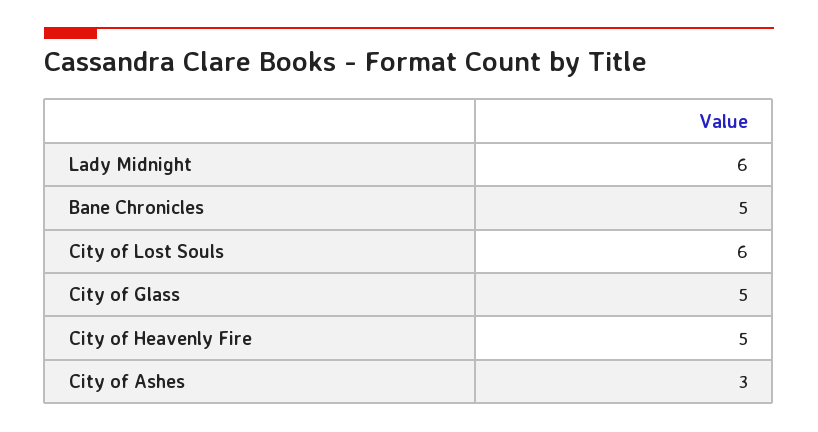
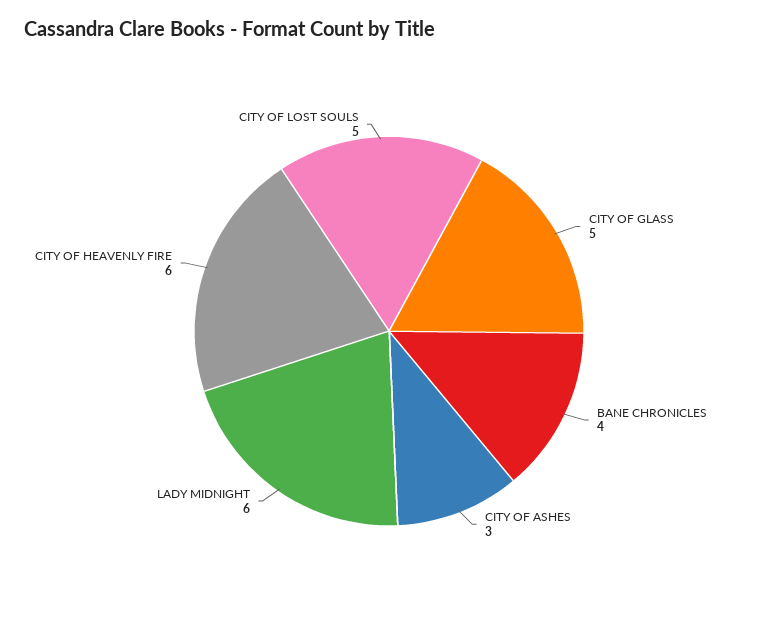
Bane Chronicles: 5 -> 4
City of Lost Souls: 6 -> 5
City of Heavenly Fire: 5 -> 6

